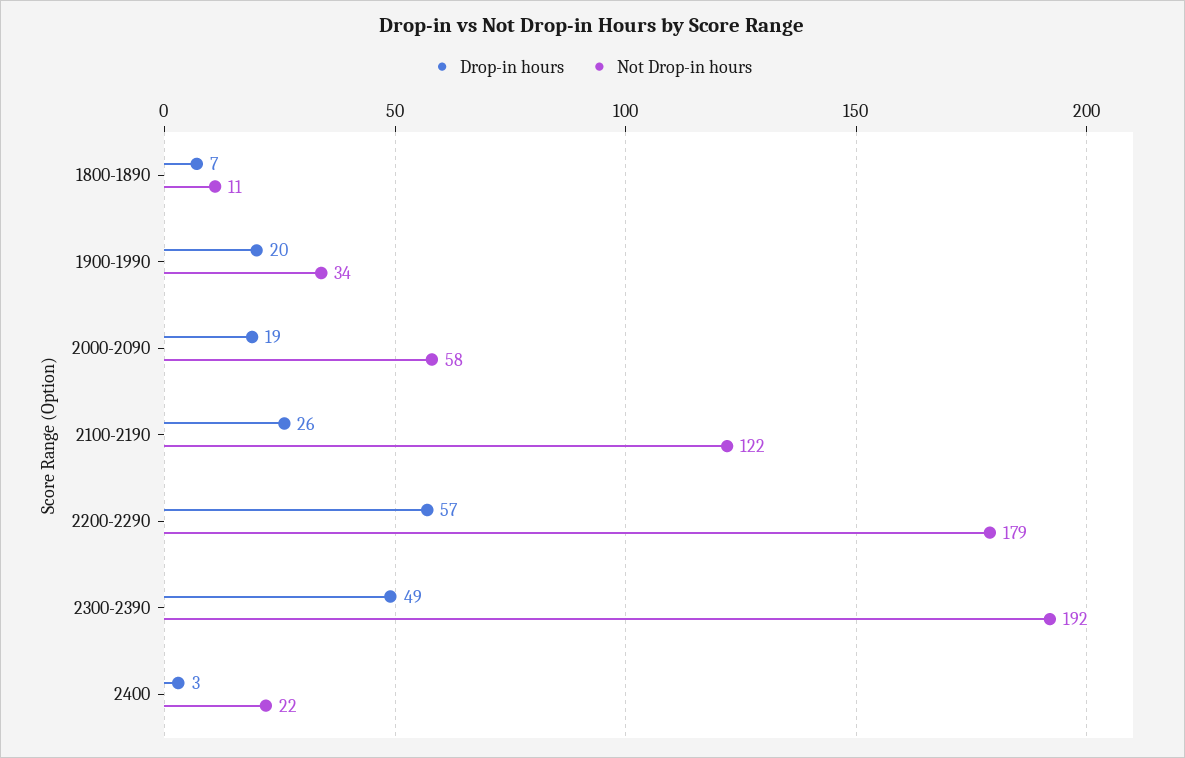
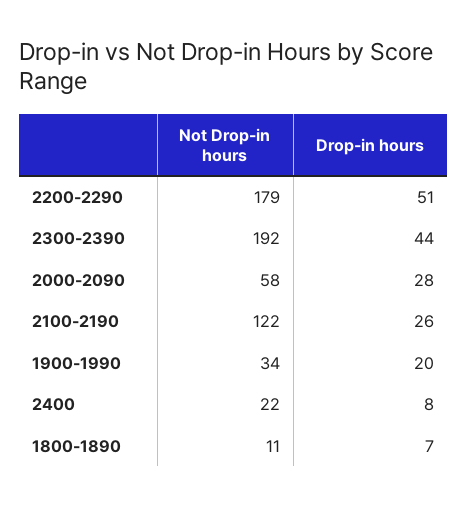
Drop-in hours, 2000-2090: 19 -> 28
Drop-in hours, 2200-2290: 57 -> 51
Drop-in hours, 2300-2390: 49 -> 44
Drop-in hours, 2400: 3 -> 8

